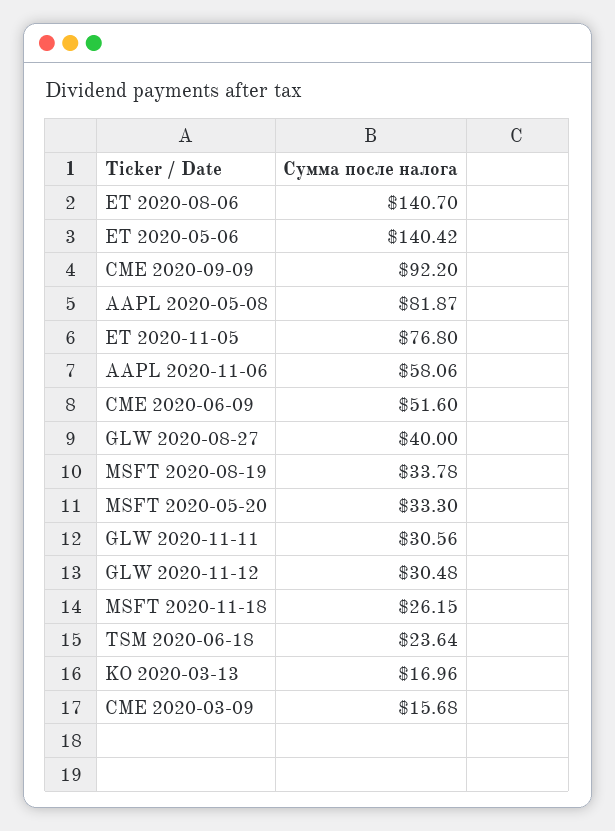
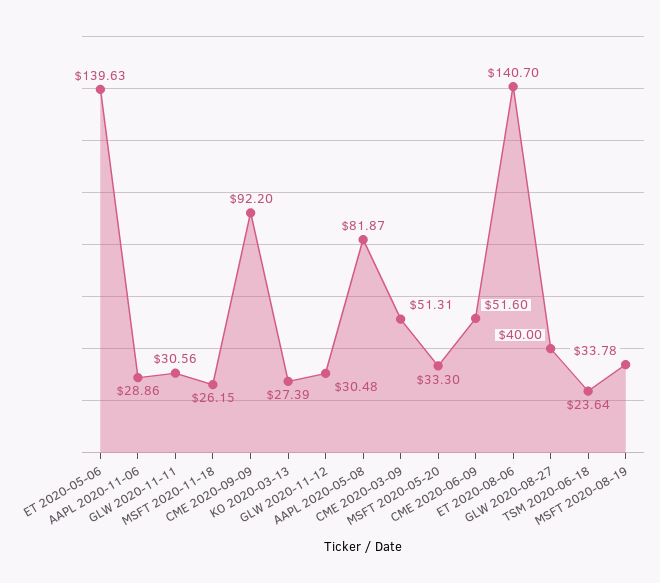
ET 2020-05-06: 140.42 -> 139.63
ET 2020-11-05: 76.8 -> none
AAPL 2020-11-06: 58.06 -> 28.86
KO 2020-03-13: 16.96 -> 27.39
CME 2020-03-09: 15.68 -> 51.31

